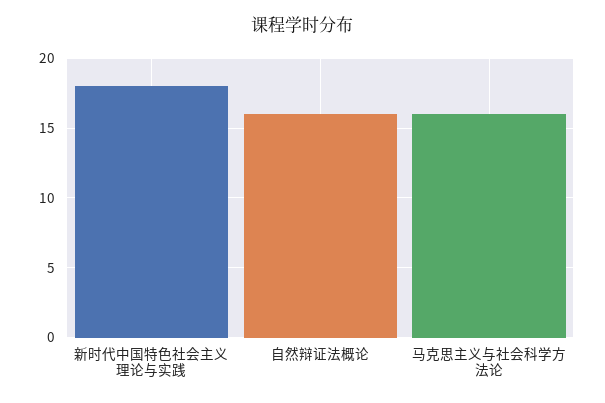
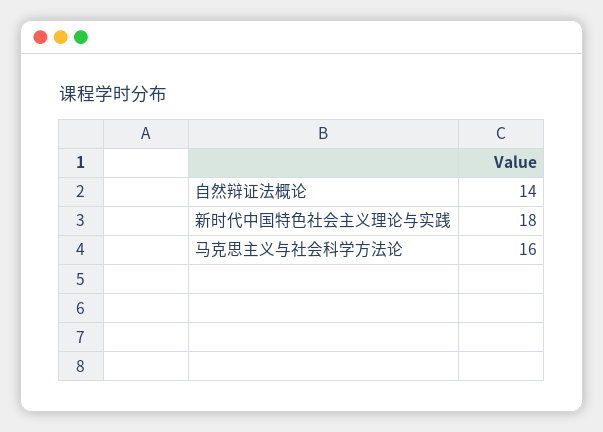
自然辩证法概论: 16 -> 14

